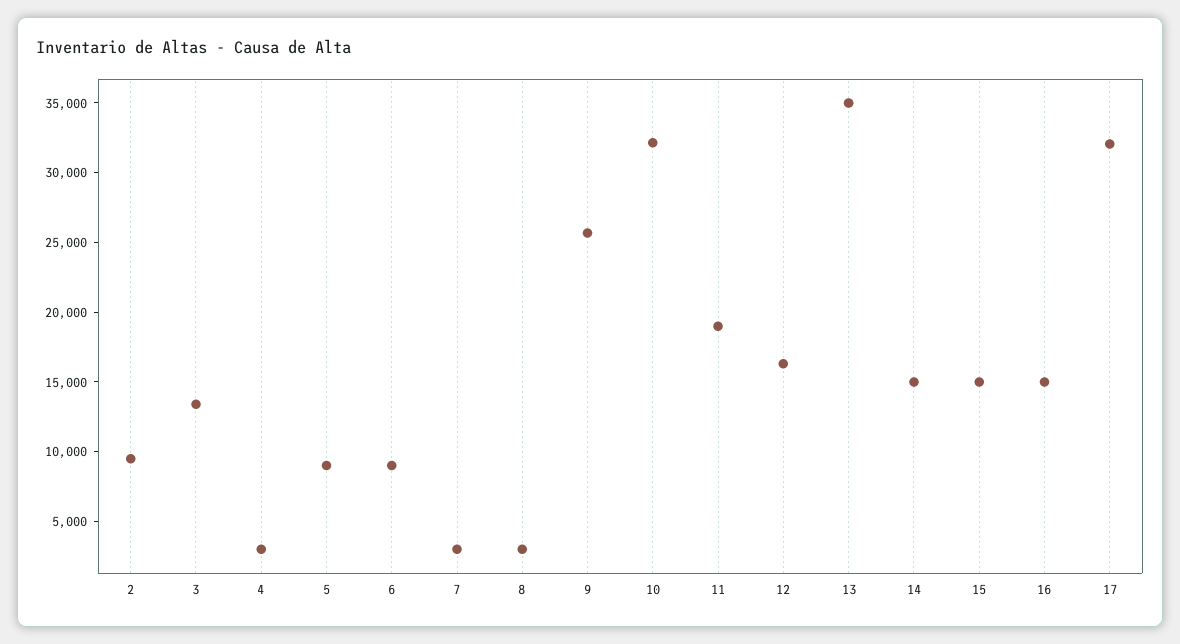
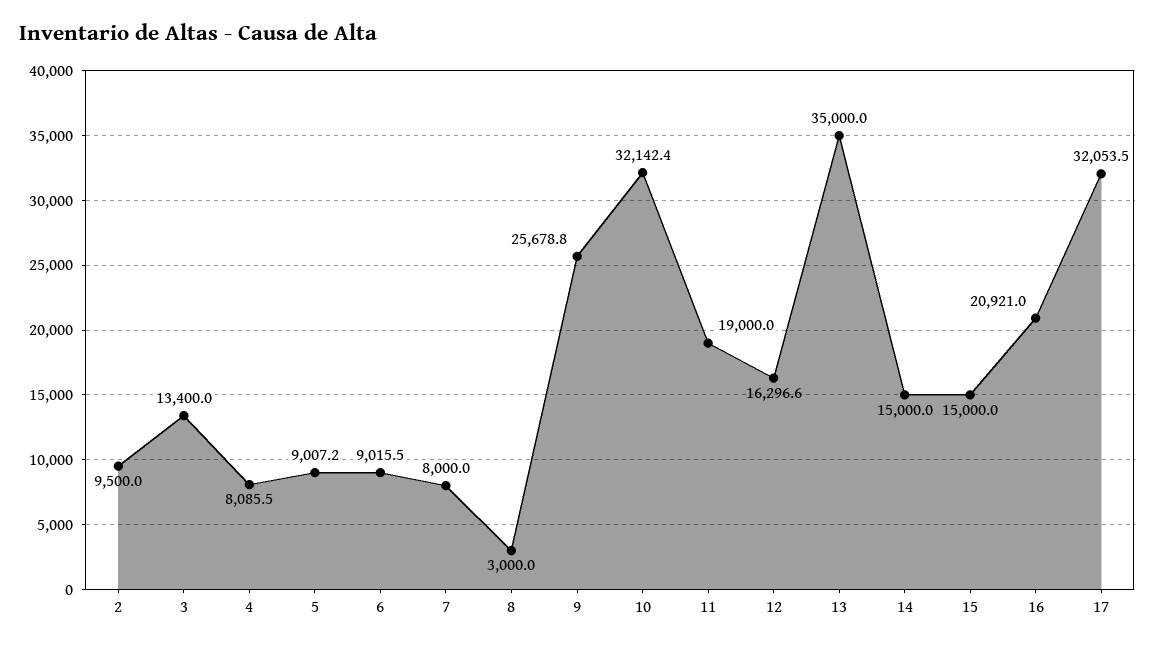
4: 3000 -> 8085.5
7: 3000 -> 8000
16: 15000 -> 20921

